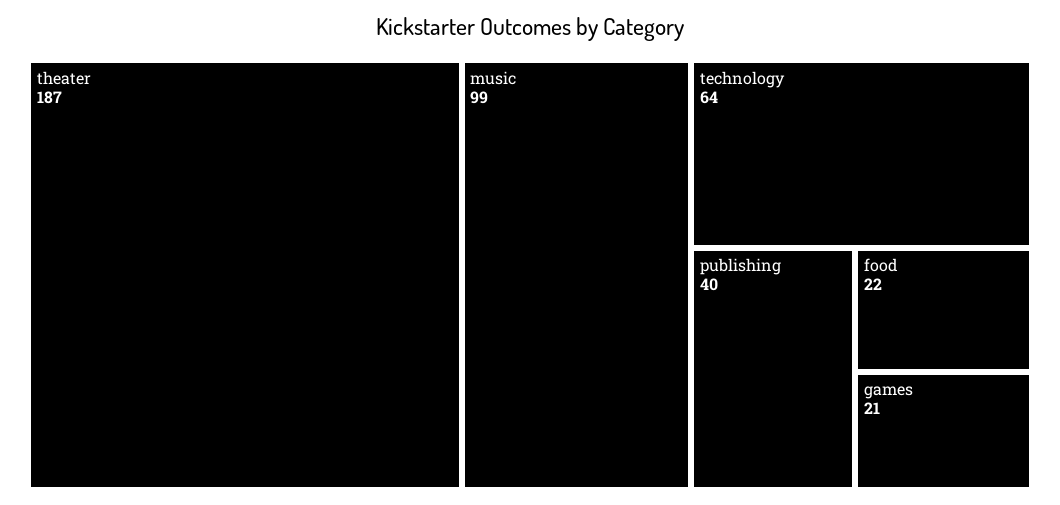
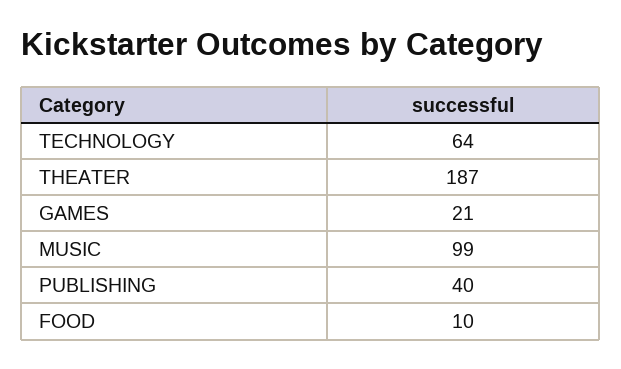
food: 22 -> 10

